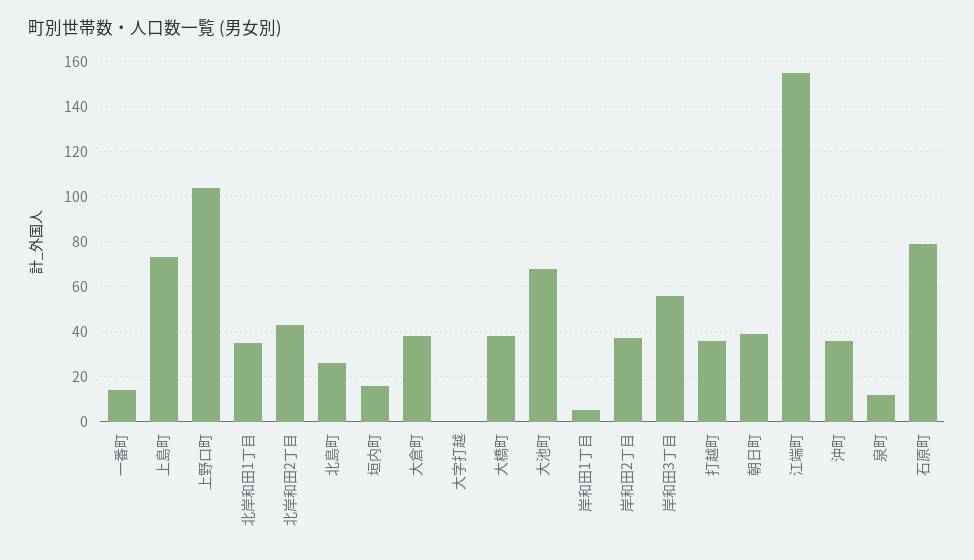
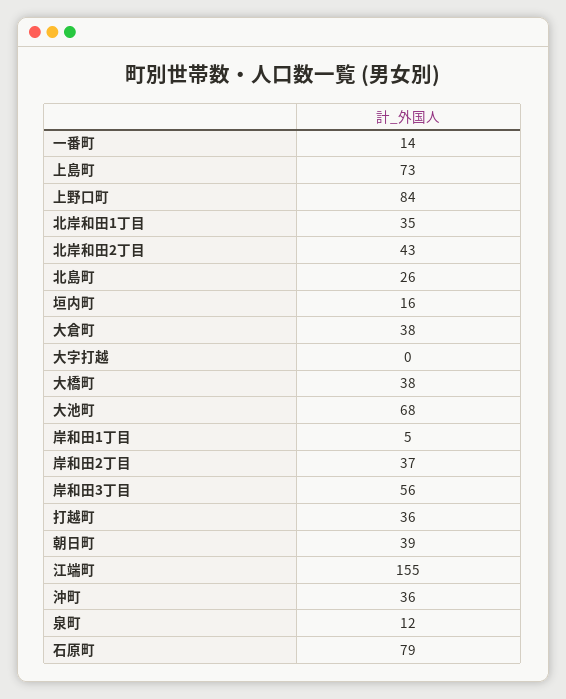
上野口町: 105 -> 84

